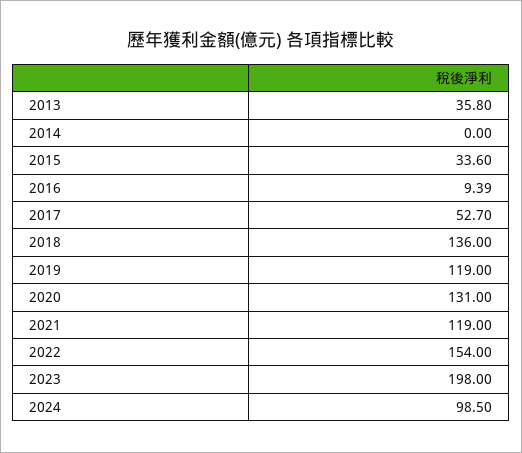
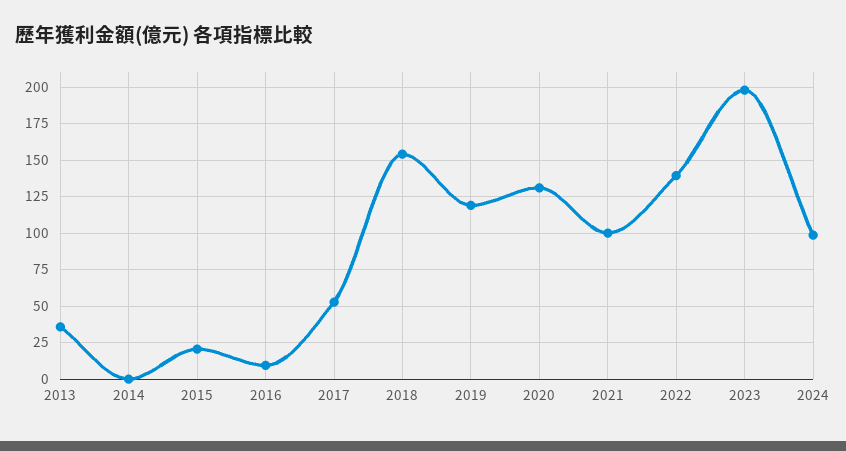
2015: 33.6 -> 20
2018: 136 -> 155
2021: 119 -> 100
2022: 154 -> 140

